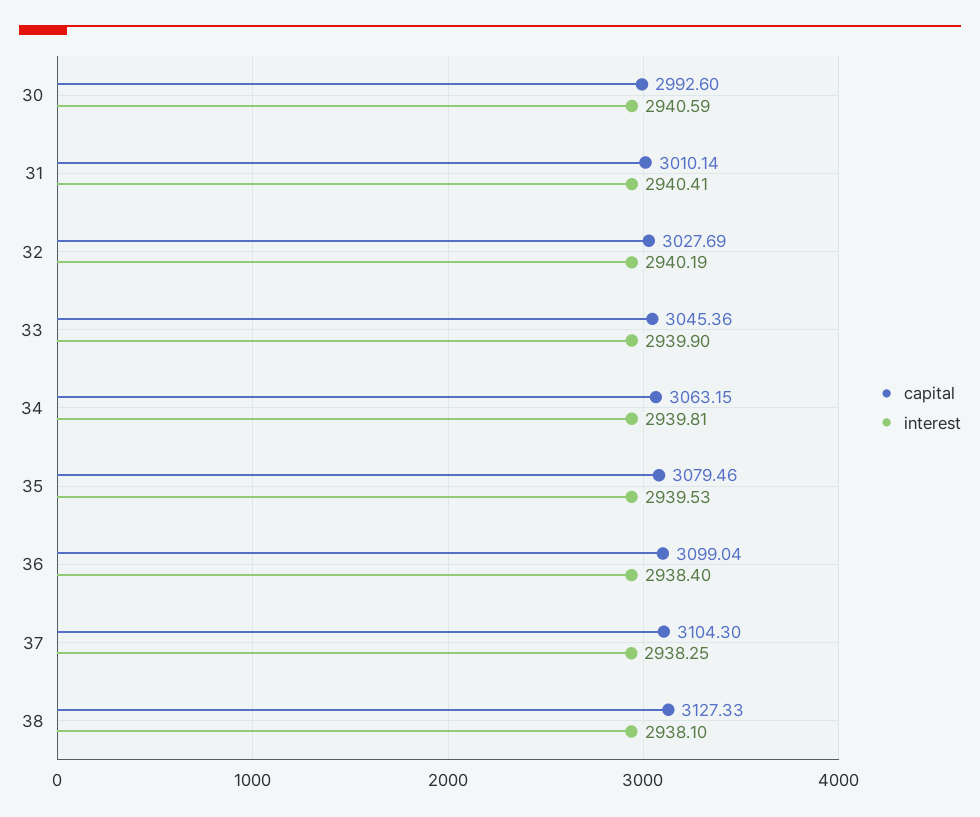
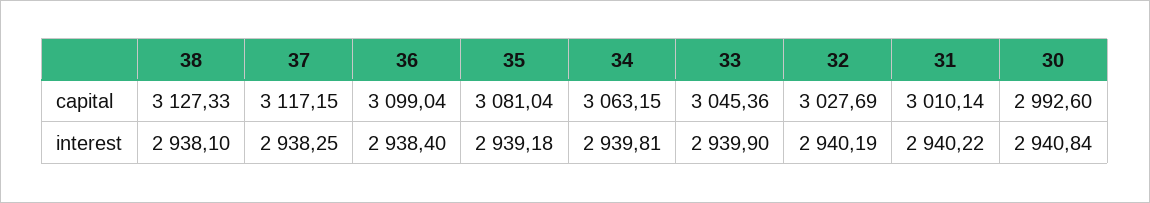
interest, 30: 2940.59 -> 2940.84
interest, 31: 2940.41 -> 2940.22
capital, 35: 3079.46 -> 3081.04
interest, 35: 2939.53 -> 2939.18
capital, 37: 3104.3 -> 3117.15

